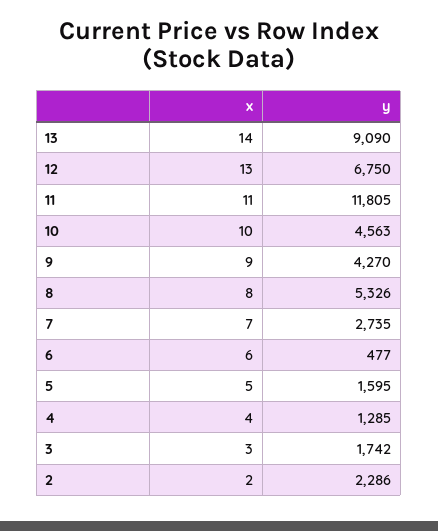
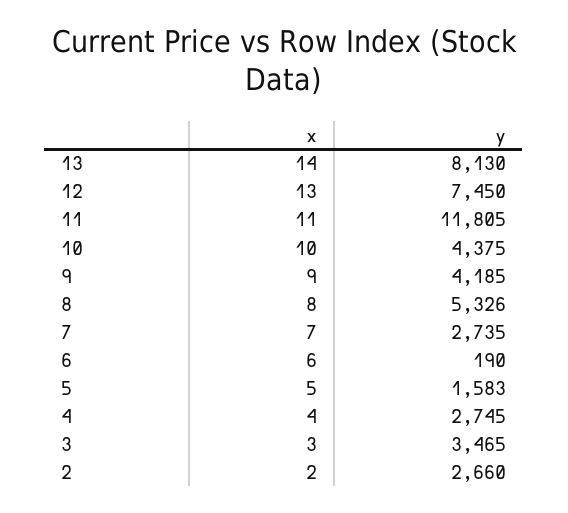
y, 13: 9090 -> 8130
y, 12: 6750 -> 7450
y, 10: 4563 -> 4375
y, 9: 4270 -> 4185
y, 6: 477 -> 190
y, 5: 1595 -> 1583
y, 4: 1285 -> 2745
y, 3: 1742 -> 3465
y, 2: 2286 -> 2660

